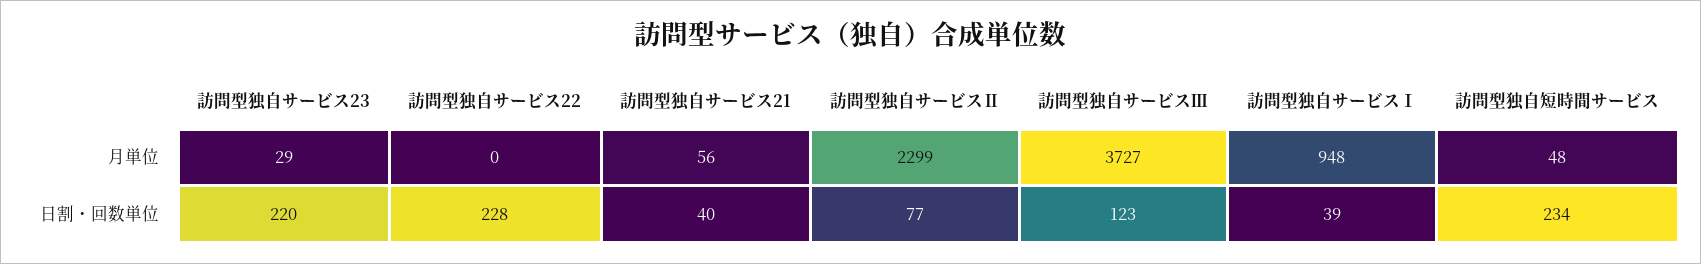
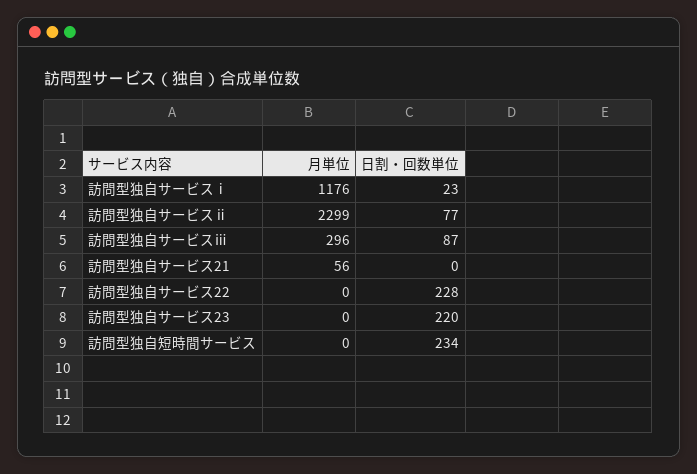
訪問型独自サービス23, 月単位: 29 -> 0
訪問型独自サービスⅢ, 月単位: 3727 -> 296
訪問型独自サービスⅠ, 月単位: 948 -> 1176
訪問型独自短時間サービス, 月単位: 48 -> 0
訪問型独自サービス21, 日割・回数単位: 40 -> 0
訪問型独自サービスⅢ, 日割・回数単位: 123 -> 87
訪問型独自サービスⅠ, 日割・回数単位: 39 -> 23

